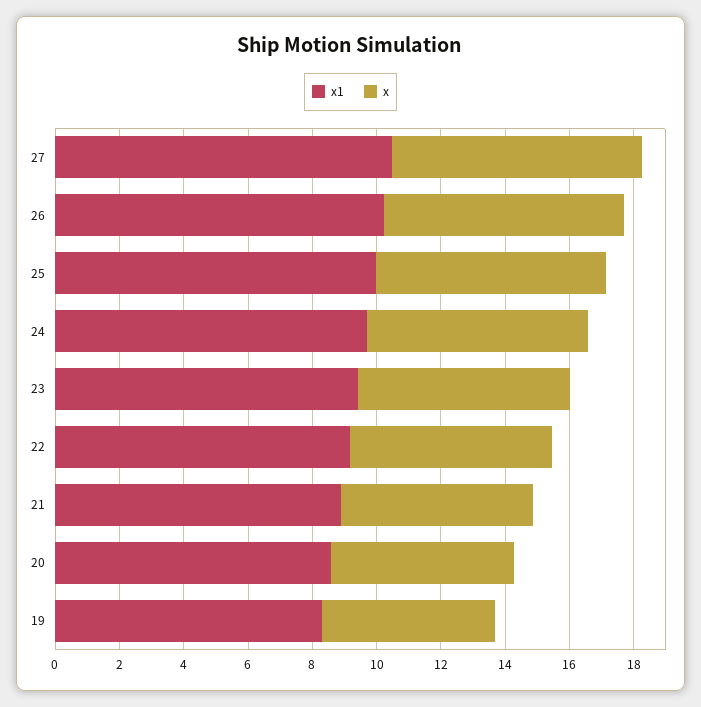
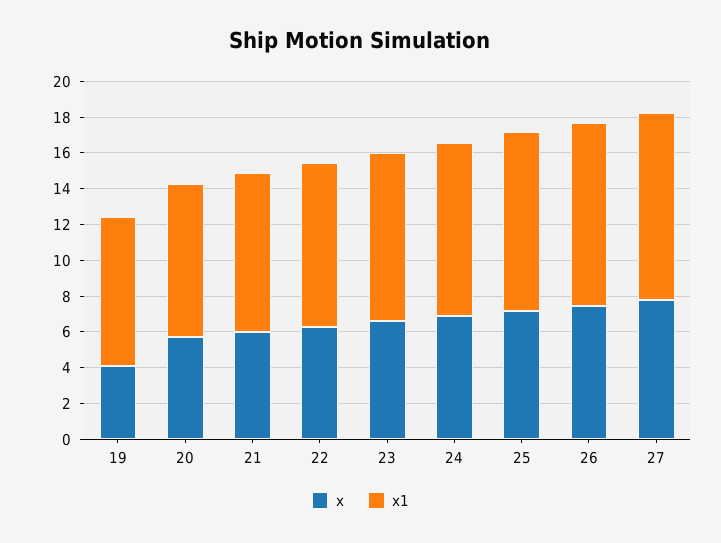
x, 19: 5.5 -> 4

